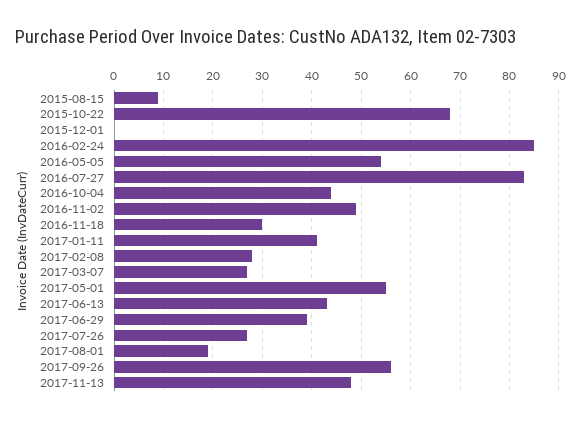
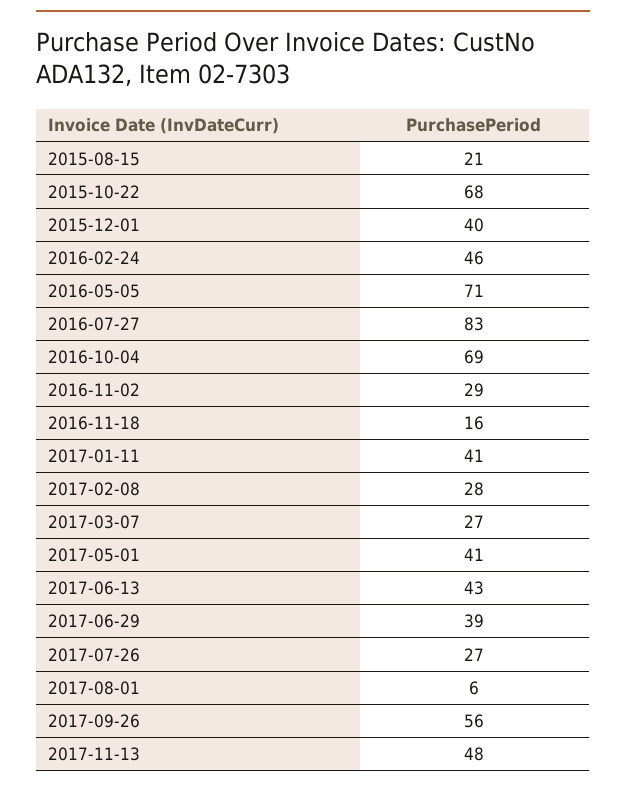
2015-08-15: 10 -> 21
2015-12-01: 0 -> 40
2016-02-24: 85 -> 46
2016-05-05: 55 -> 71
2016-10-04: 45 -> 69
2016-11-02: 50 -> 29
2016-11-18: 30 -> 16
2017-05-01: 55 -> 41
2017-08-01: 20 -> 6

